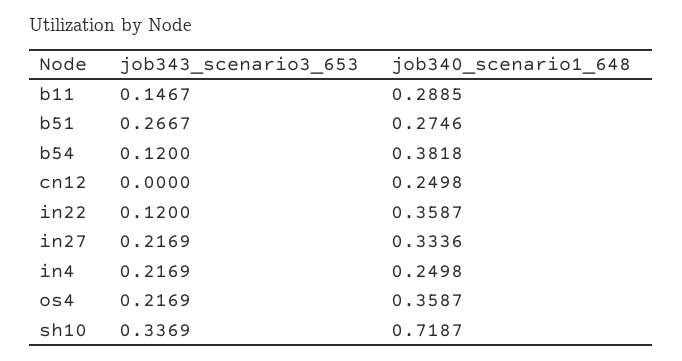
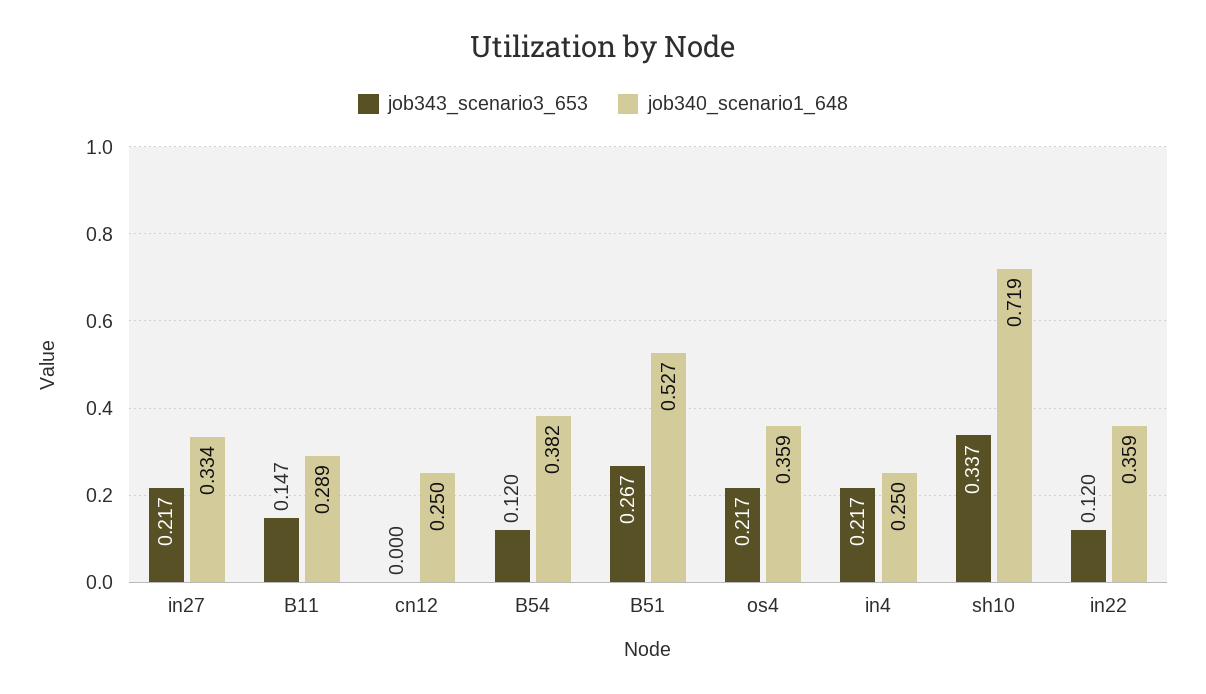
job340_scenario1_648, b51: 0.2746 -> 0.527

